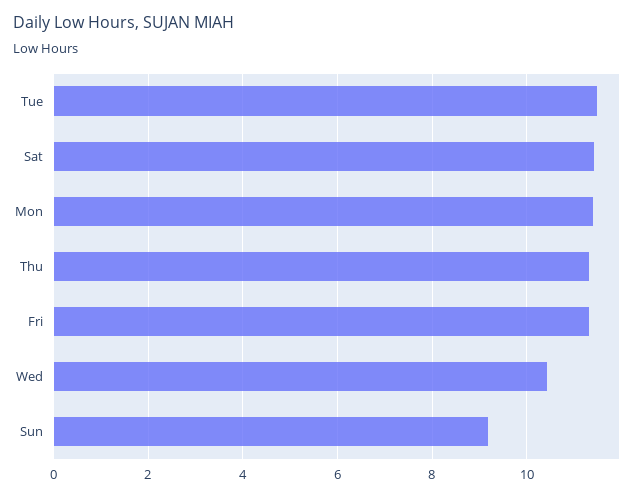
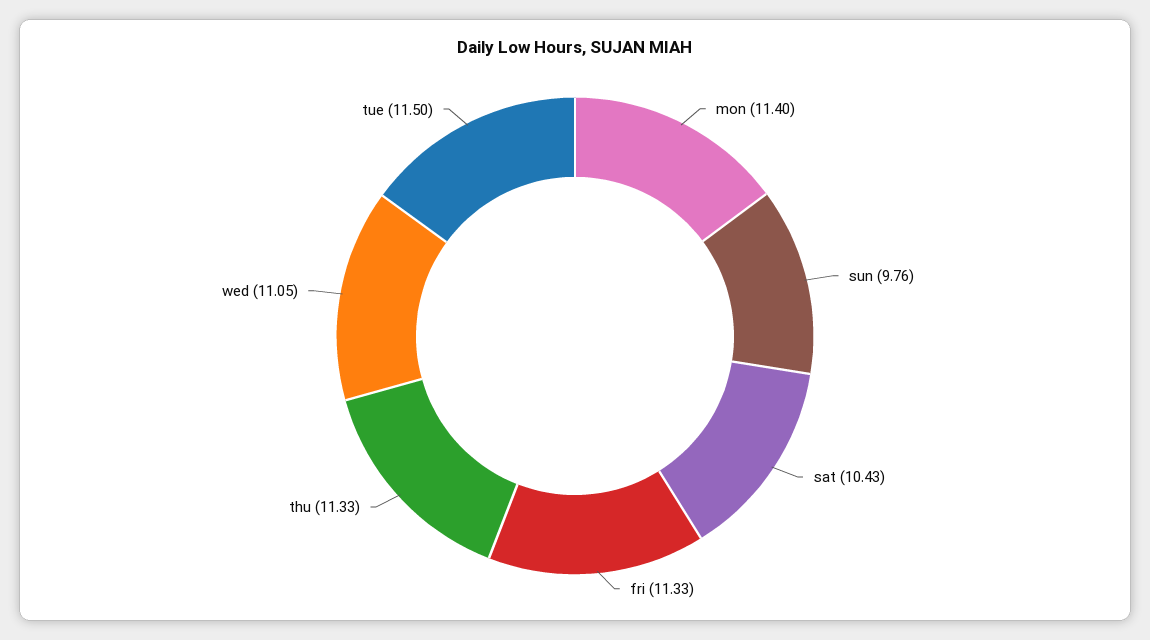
Sat: 11.4 -> 10.43
Wed: 10.4 -> 11.05
Sun: 9.2 -> 9.76

